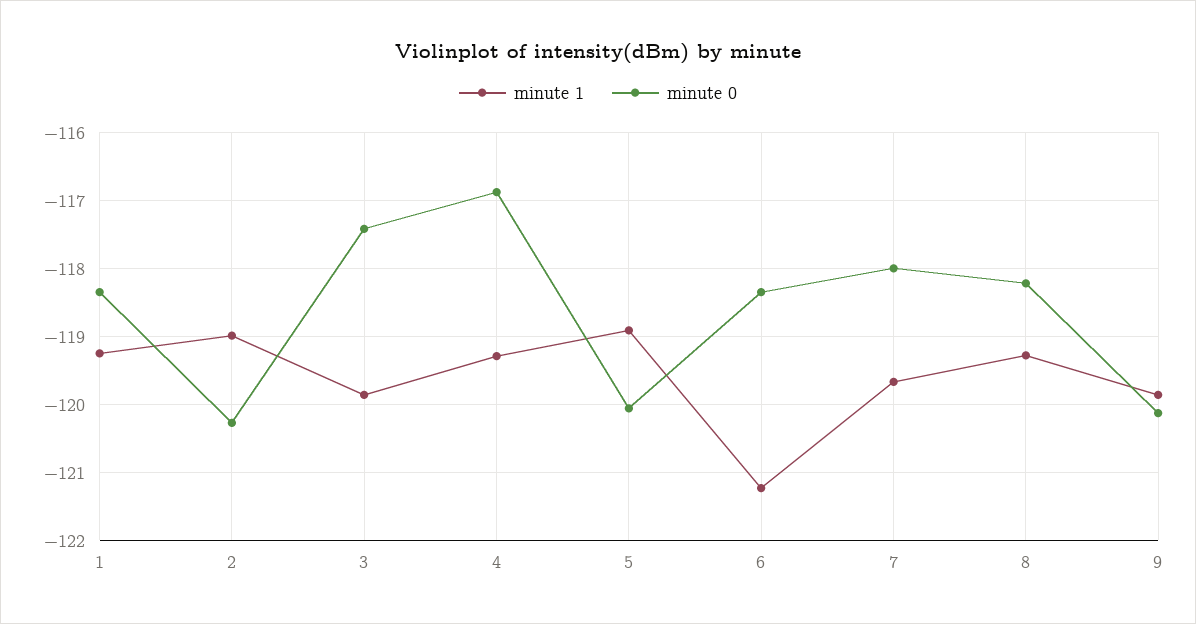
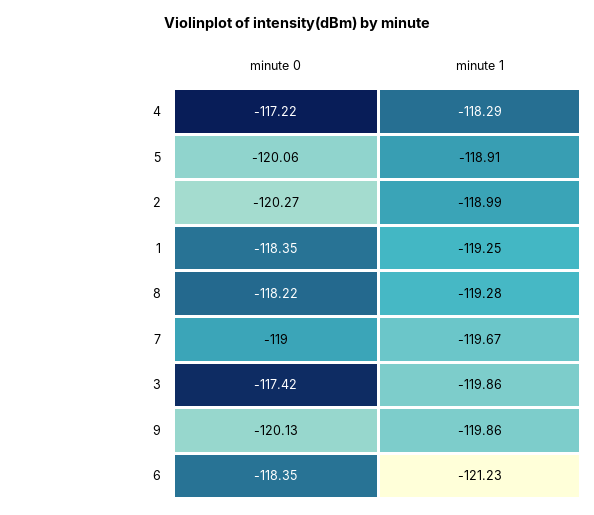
minute 1, 4: -119.3 -> -118.29
minute 0, 4: -116.9 -> -117.22
minute 0, 7: -118 -> -119

